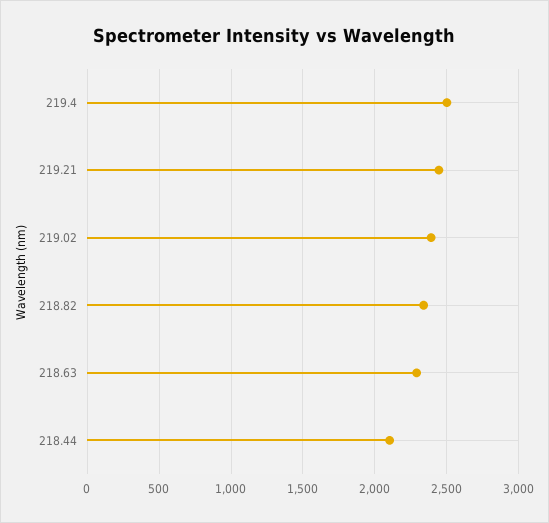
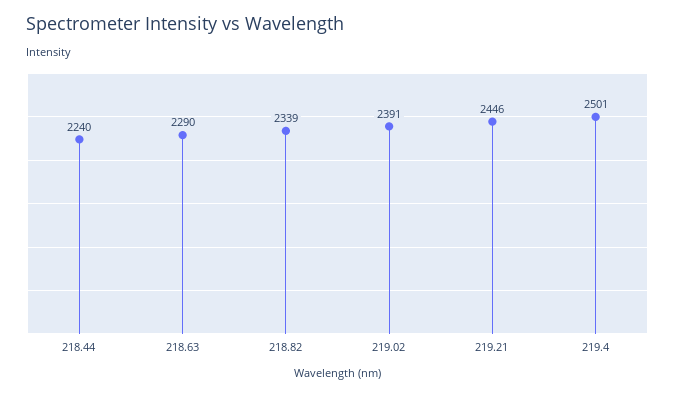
218.44: 2100 -> 2240

